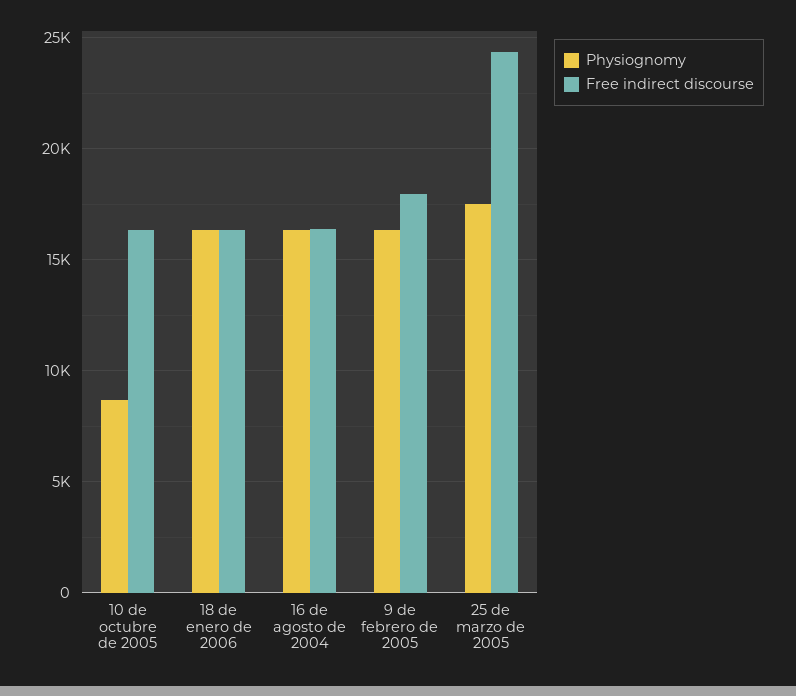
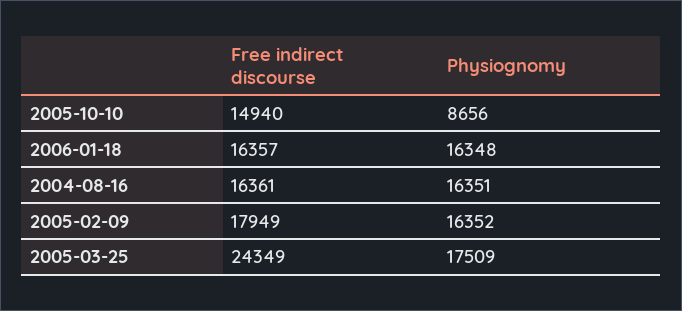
Free indirect discourse, 10 de octubre de 2005: 16500 -> 14940

